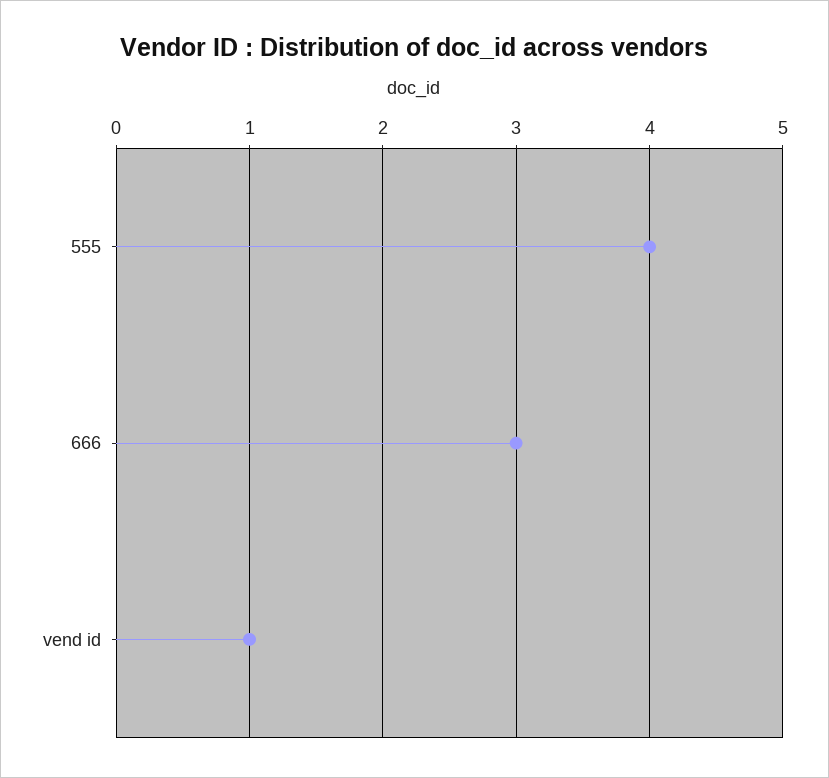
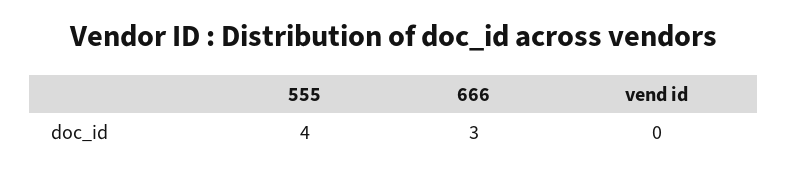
vend id: 1 -> 0

